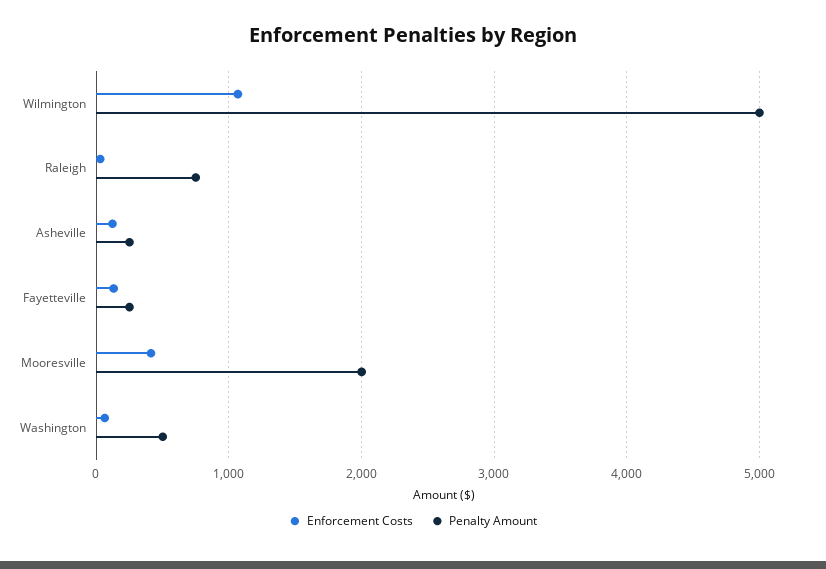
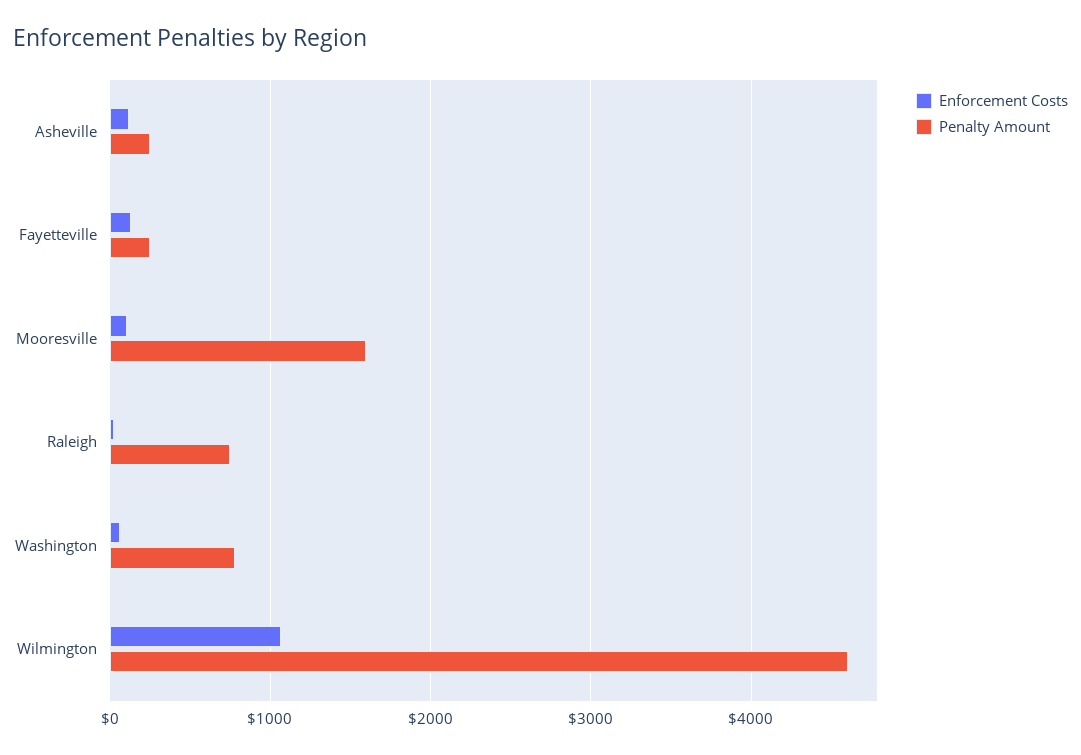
Penalty Amount, Wilmington: 5000 -> 4600
Enforcement Costs, Mooresville: 400 -> 100
Penalty Amount, Mooresville: 2000 -> 1600
Penalty Amount, Washington: 500 -> 800

